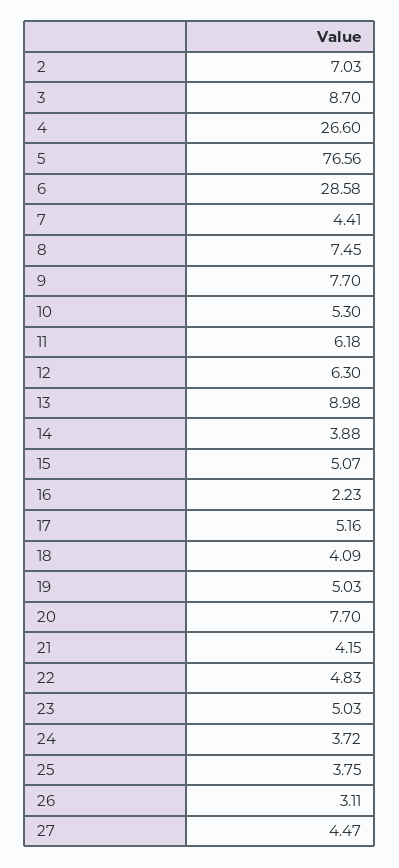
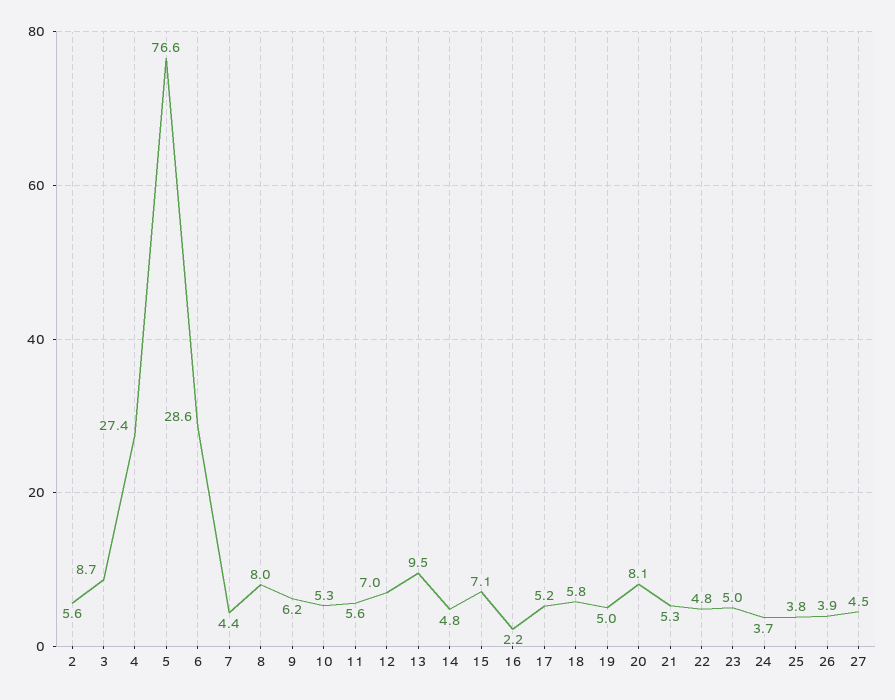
2: 7.03 -> 5.6
4: 26.6 -> 27.4
8: 7.45 -> 8
9: 7.7 -> 6.2
11: 6.18 -> 5.6
12: 6.3 -> 7
13: 8.98 -> 9.5
14: 3.88 -> 4.8
15: 5.07 -> 7.1
18: 4.09 -> 5.8
20: 7.7 -> 8.1
21: 4.15 -> 5.3
26: 3.11 -> 3.9

